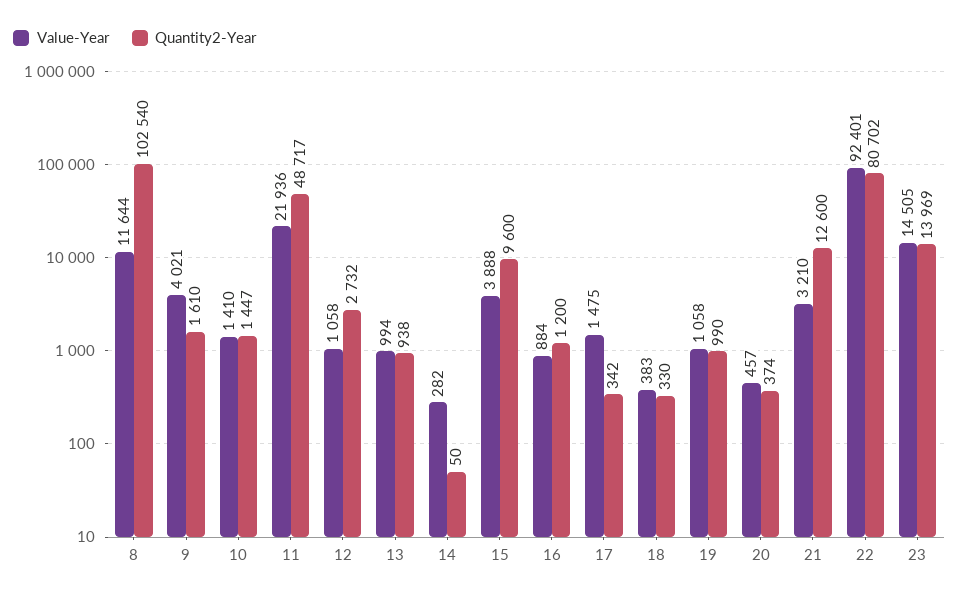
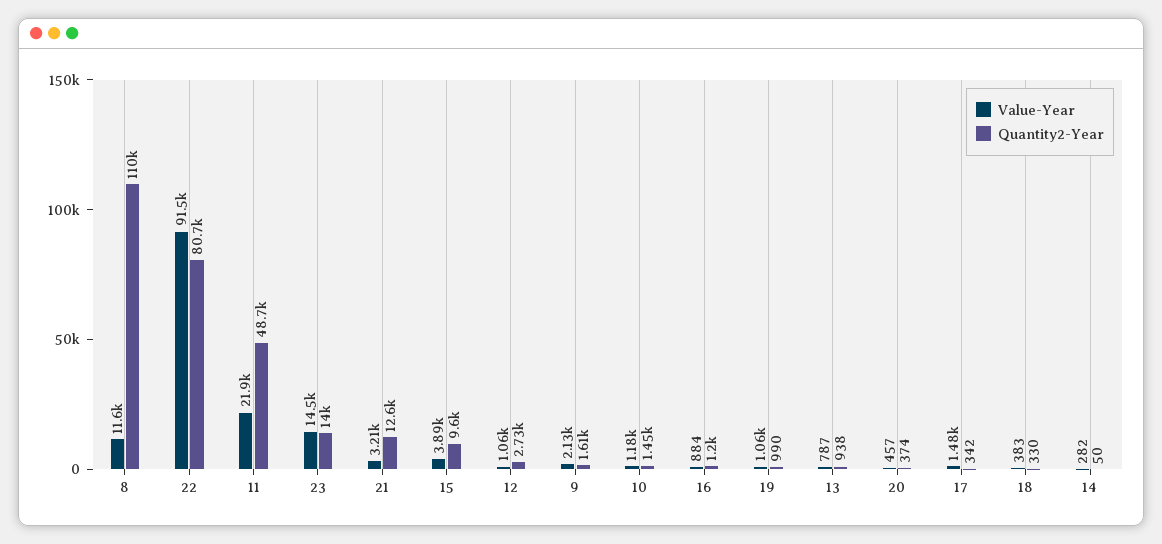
Quantity2-Year, 8: 102540 -> 110000
Value-Year, 9: 4021 -> 2130
Value-Year, 10: 1410 -> 1180
Value-Year, 13: 994 -> 787
Value-Year, 22: 92401 -> 91500

